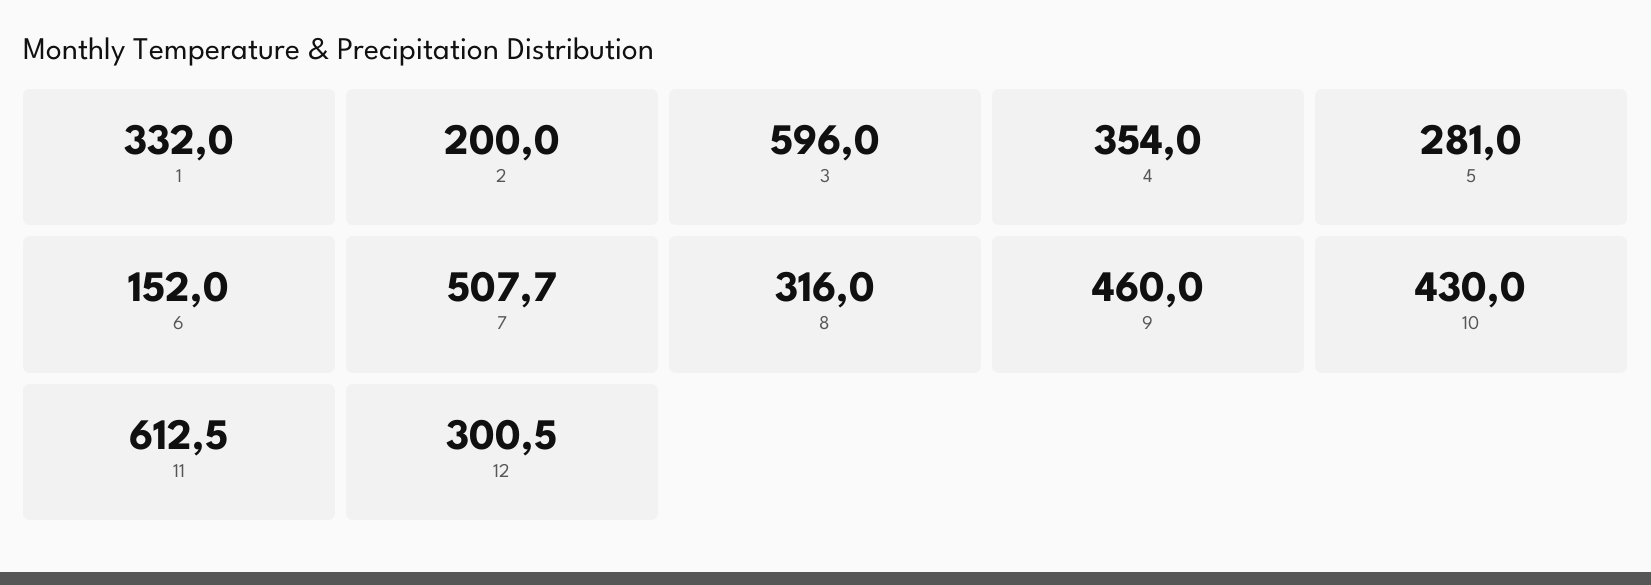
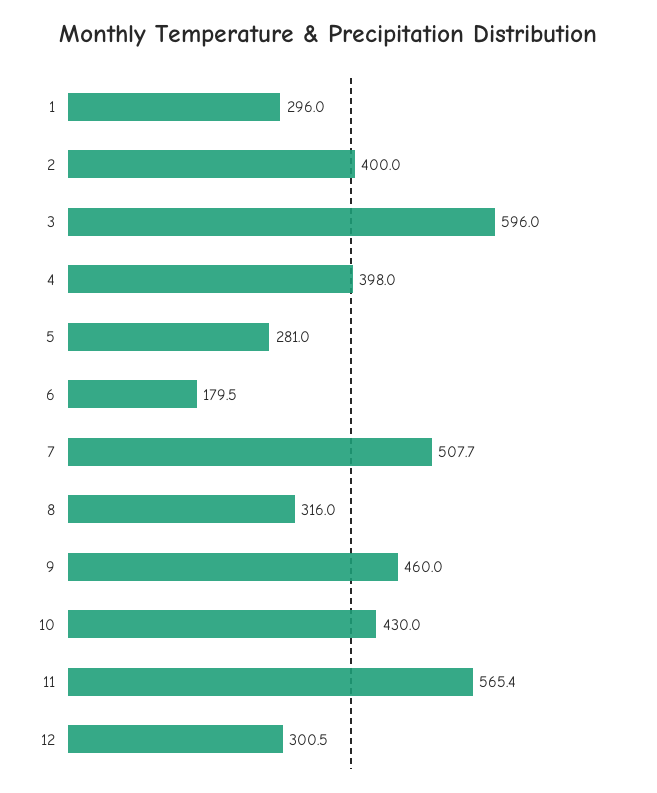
1: 332 -> 296
2: 200 -> 400
4: 354 -> 398
6: 152 -> 179.5
11: 612.5 -> 565.4

